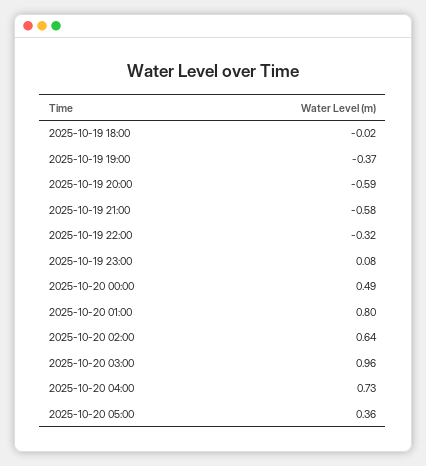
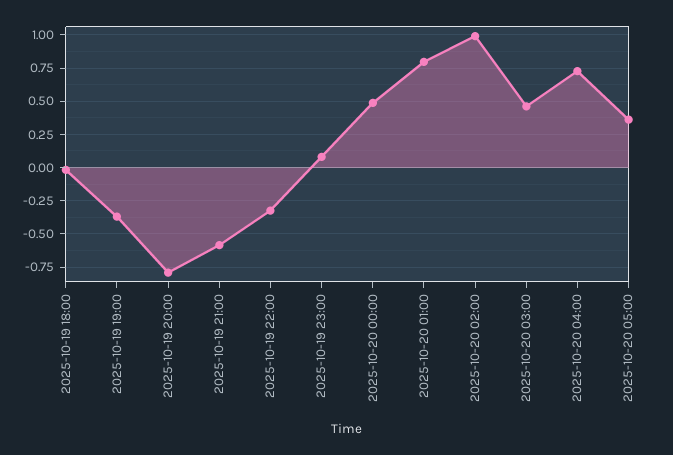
2025-10-19 20:00: -0.59 -> -0.8
2025-10-20 02:00: 0.64 -> 1
2025-10-20 03:00: 0.96 -> 0.45

